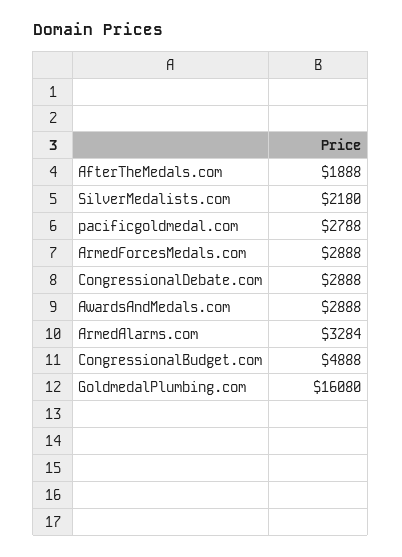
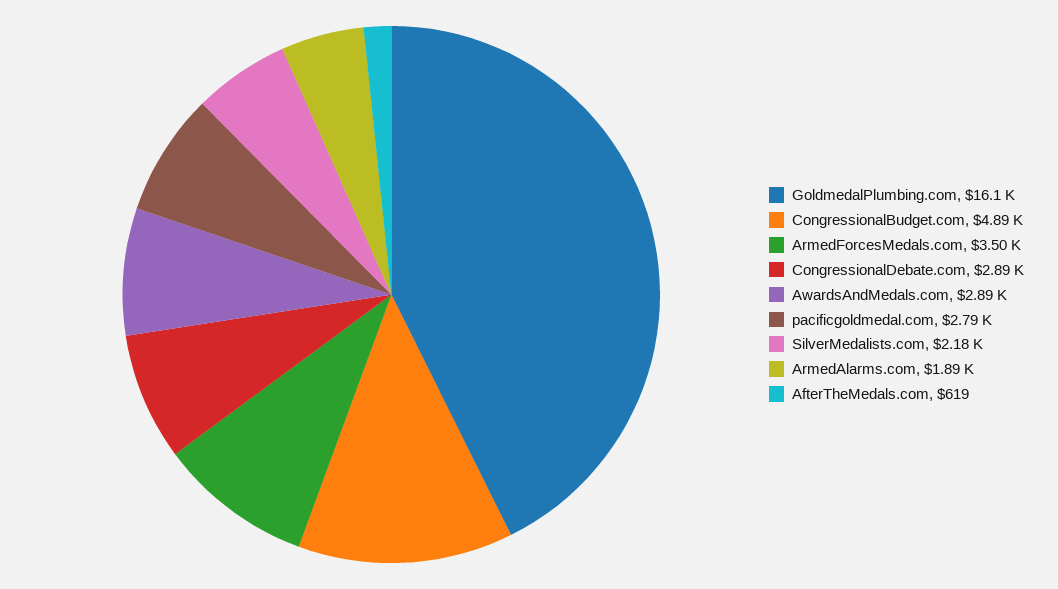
AfterTheMedals.com: 1888 -> 619
ArmedForcesMedals.com: 2888 -> 3500
ArmedAlarms.com: 3284 -> 1890

